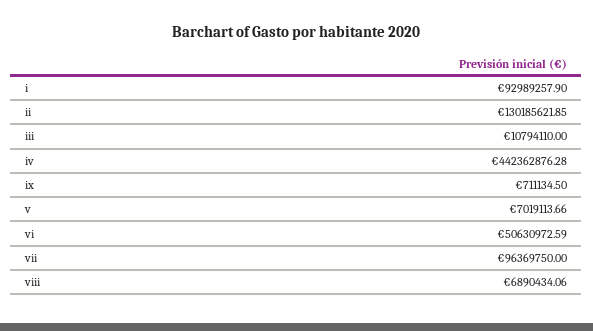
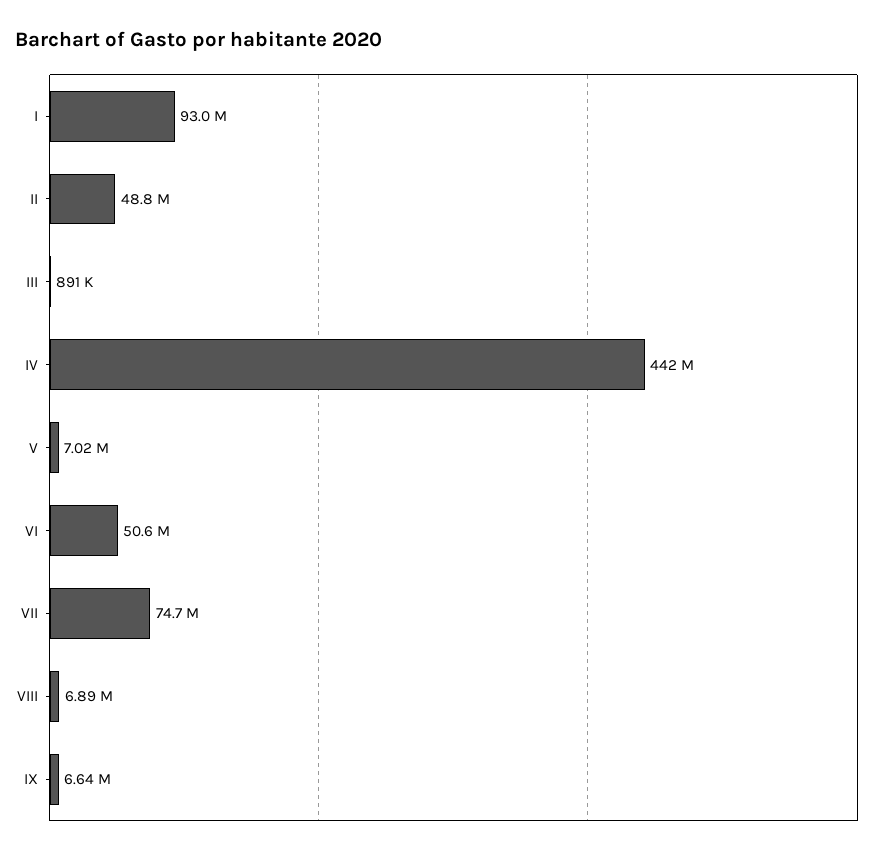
ii: 130185621.85 -> 48800000
iii: 10794110 -> 891000
ix: 711134.5 -> 6640000
vii: 96369750 -> 74700000

